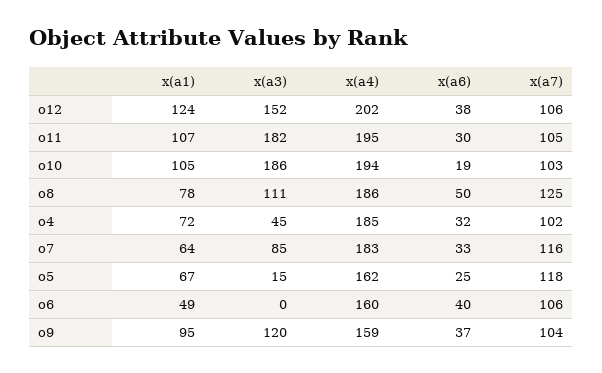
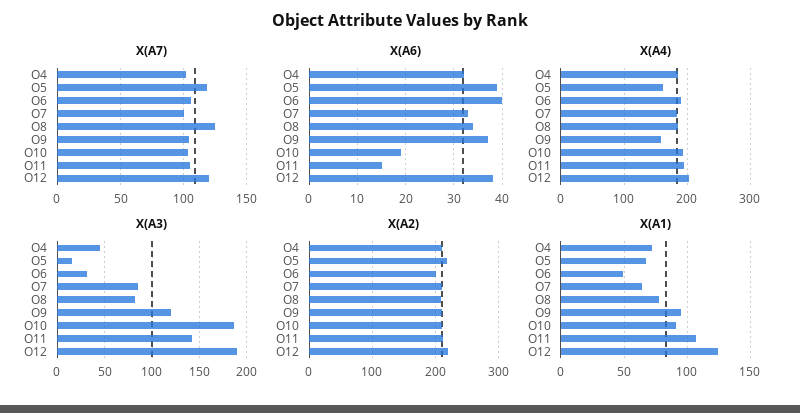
x(a3), o12: 152 -> 190
x(a7), o12: 106 -> 120
x(a3), o11: 182 -> 140
x(a6), o11: 30 -> 15
x(a1), o10: 105 -> 90
x(a3), o8: 111 -> 80
x(a6), o8: 50 -> 35
x(a7), o7: 116 -> 100
x(a6), o5: 25 -> 40
x(a3), o6: 0 -> 30
x(a4), o6: 160 -> 190
X(A2), o4: none -> 210
X(A2), o5: none -> 220
X(A2), o6: none -> 200
X(A2), o7: none -> 210
X(A2), o8: none -> 210
X(A2), o9: none -> 210
X(A2), o10: none -> 210
X(A2), o11: none -> 210
X(A2), o12: none -> 220

